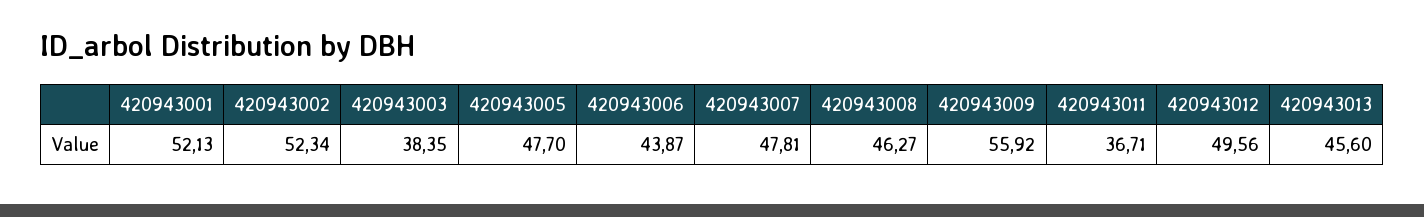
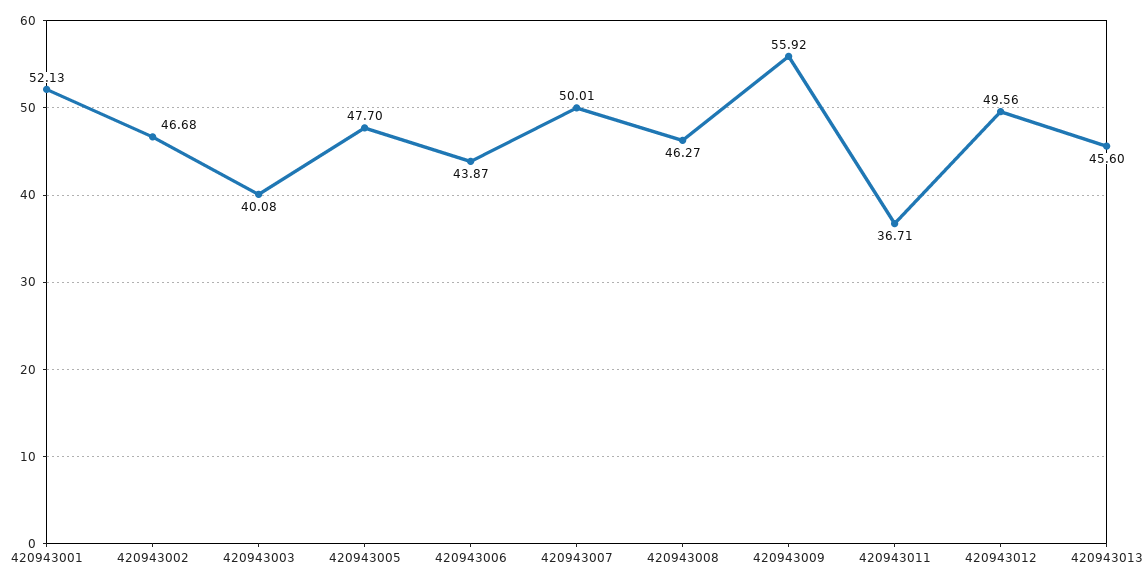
420943002: 52.34 -> 46.68
420943003: 38.35 -> 40.08
420943007: 47.81 -> 50.01

